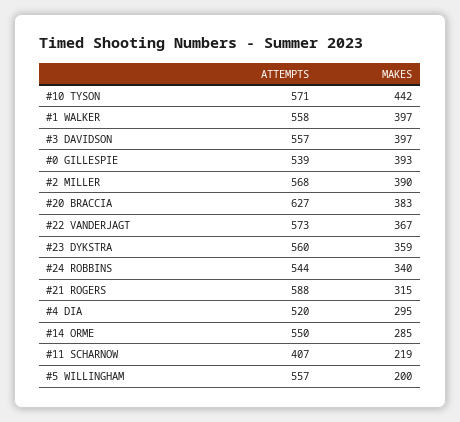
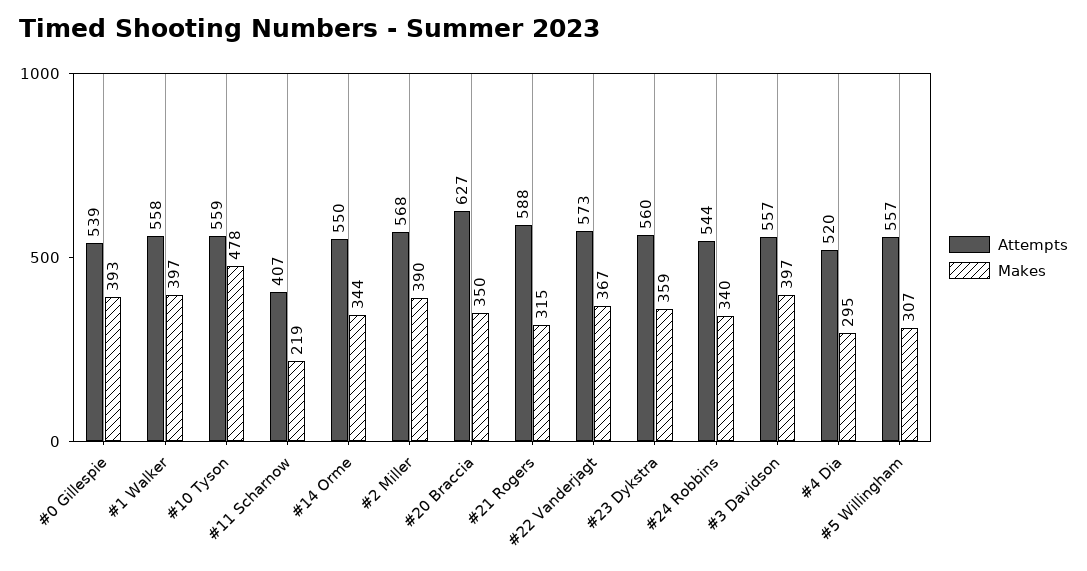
ATTEMPTS, #10 TYSON: 571 -> 559
MAKES, #10 TYSON: 442 -> 478
MAKES, #20 BRACCIA: 383 -> 350
MAKES, #14 ORME: 285 -> 344
MAKES, #5 WILLINGHAM: 200 -> 307

